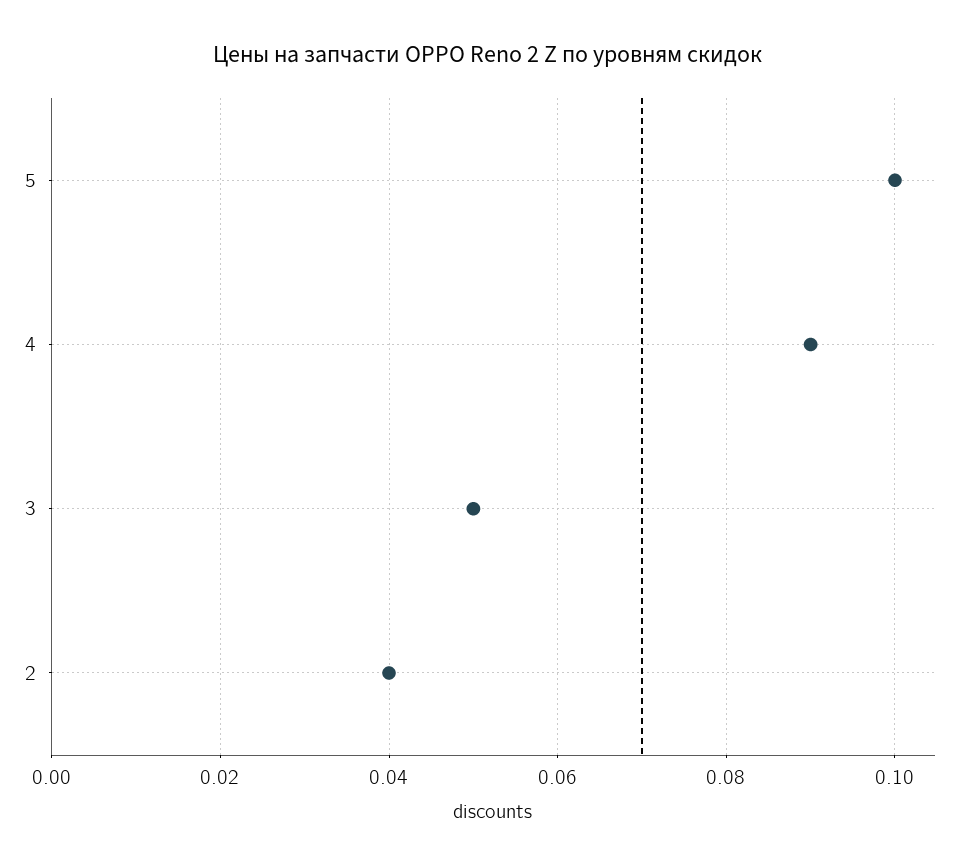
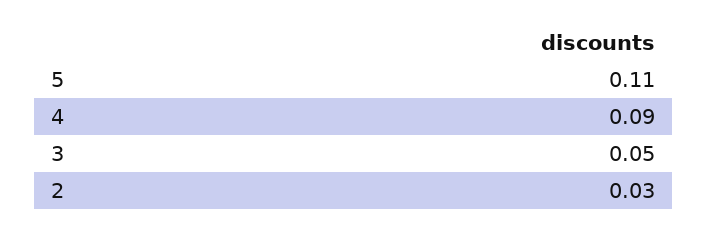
5: 0.1 -> 0.11
2: 0.04 -> 0.03

